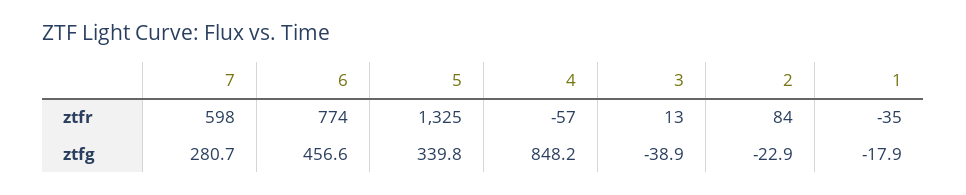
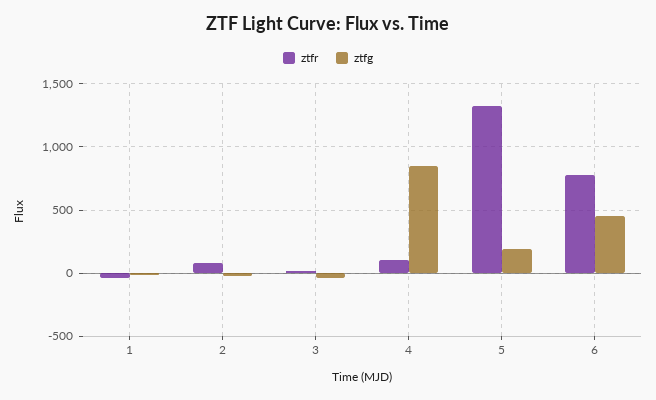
ztfr, 7: 598 -> none
ztfr, 4: -57 -> 100
ztfg, 7: 280.7 -> none
ztfg, 5: 339.8 -> 200

